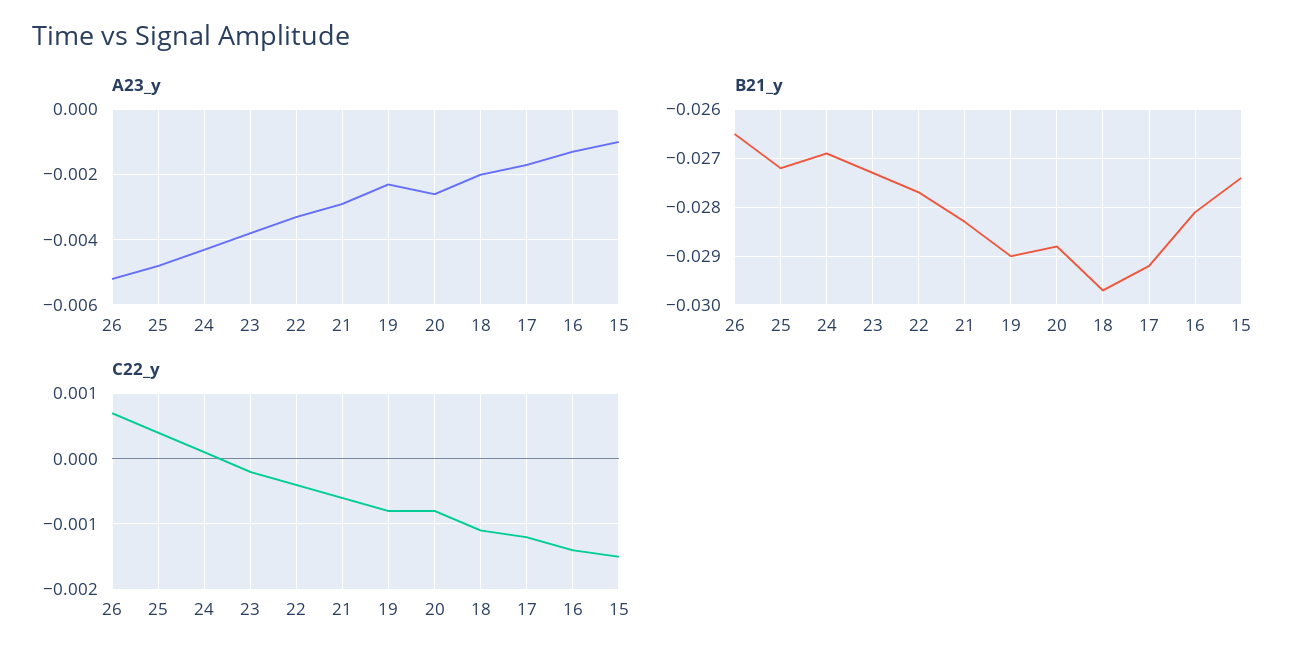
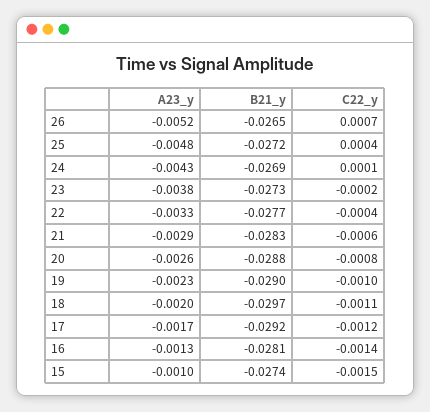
C22_y, 19: -0.0008 -> -0.001

